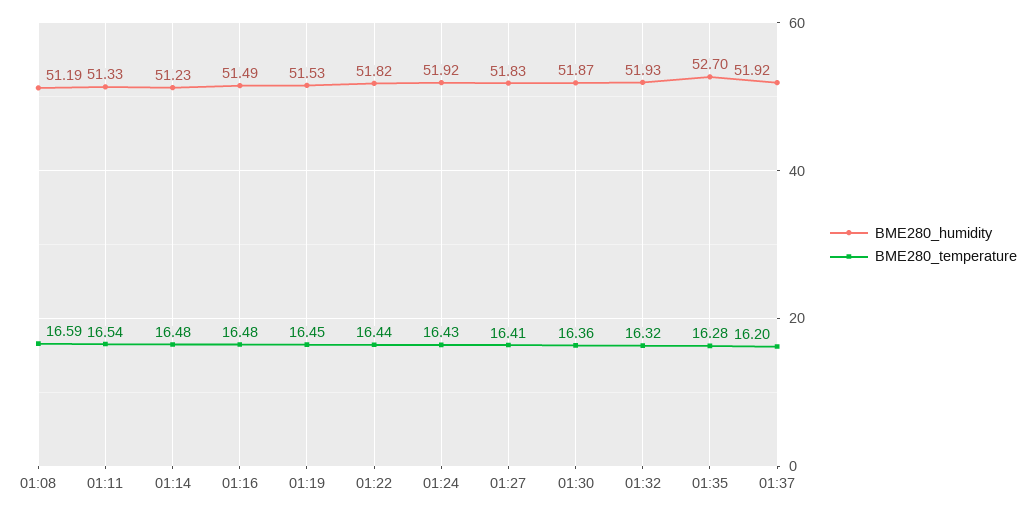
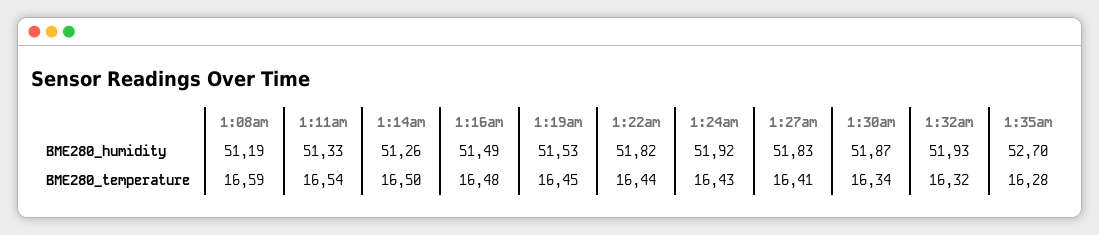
BME280_humidity, 01:14: 51.23 -> 51.26
BME280_temperature, 01:14: 16.48 -> 16.5
BME280_temperature, 01:30: 16.36 -> 16.34
BME280_humidity, 01:37: 51.92 -> none
BME280_temperature, 01:37: 16.2 -> none

